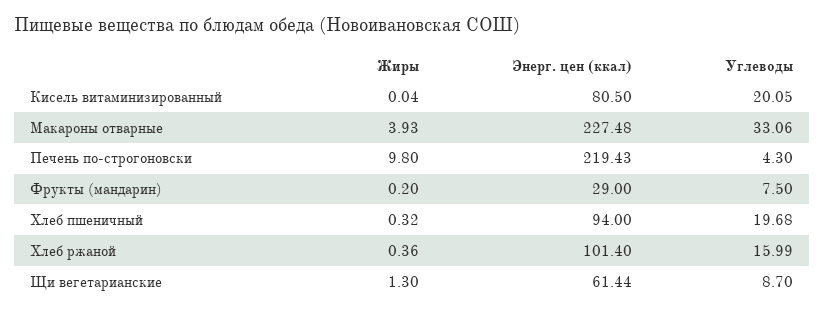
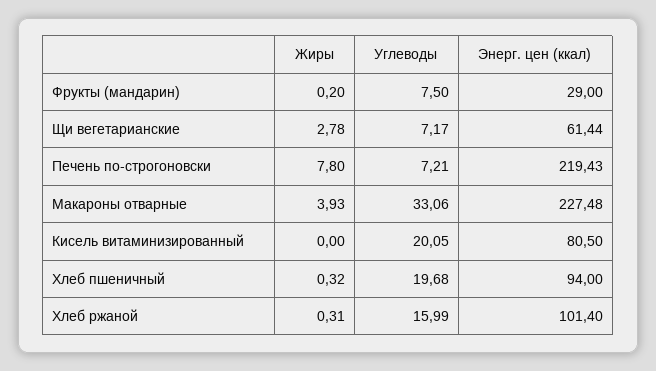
Жиры, Кисель витаминизированный: 0.04 -> 0
Жиры, Печень по-строгоновски: 9.8 -> 7.8
Углеводы, Печень по-строгоновски: 4.3 -> 7.21
Жиры, Хлеб ржаной: 0.36 -> 0.31
Жиры, Щи вегетарианские: 1.3 -> 2.78
Углеводы, Щи вегетарианские: 8.7 -> 7.17

